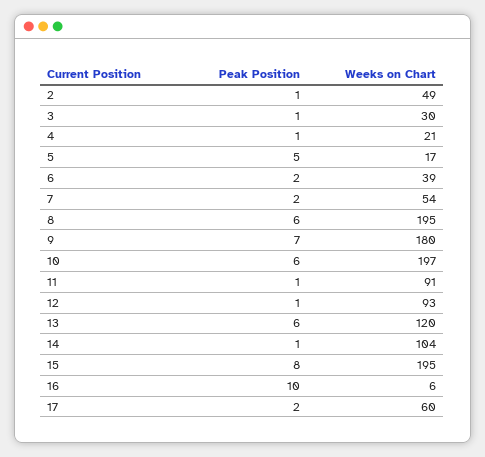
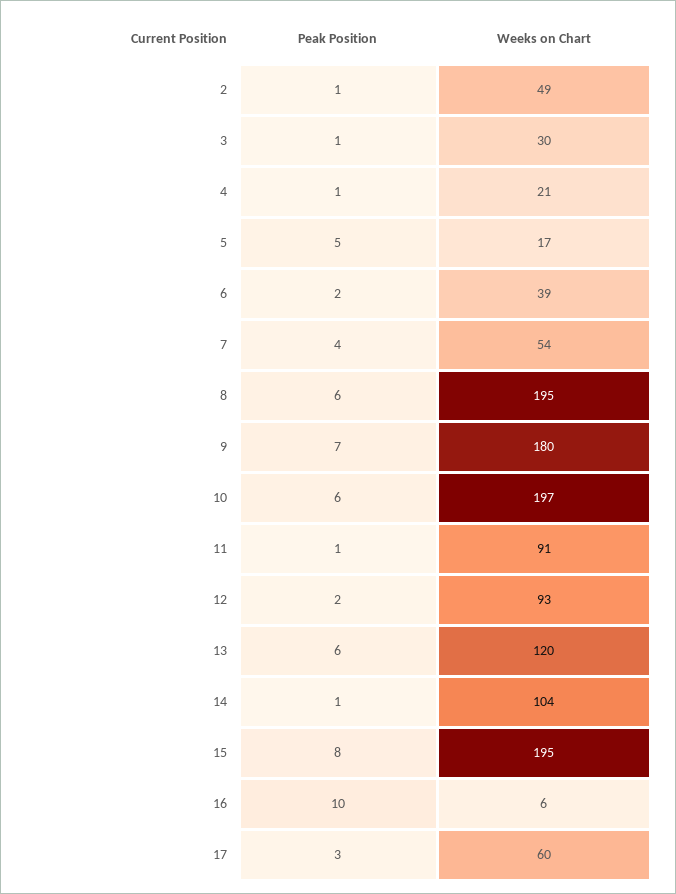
Peak Position, 7: 2 -> 4
Peak Position, 12: 1 -> 2
Peak Position, 17: 2 -> 3

